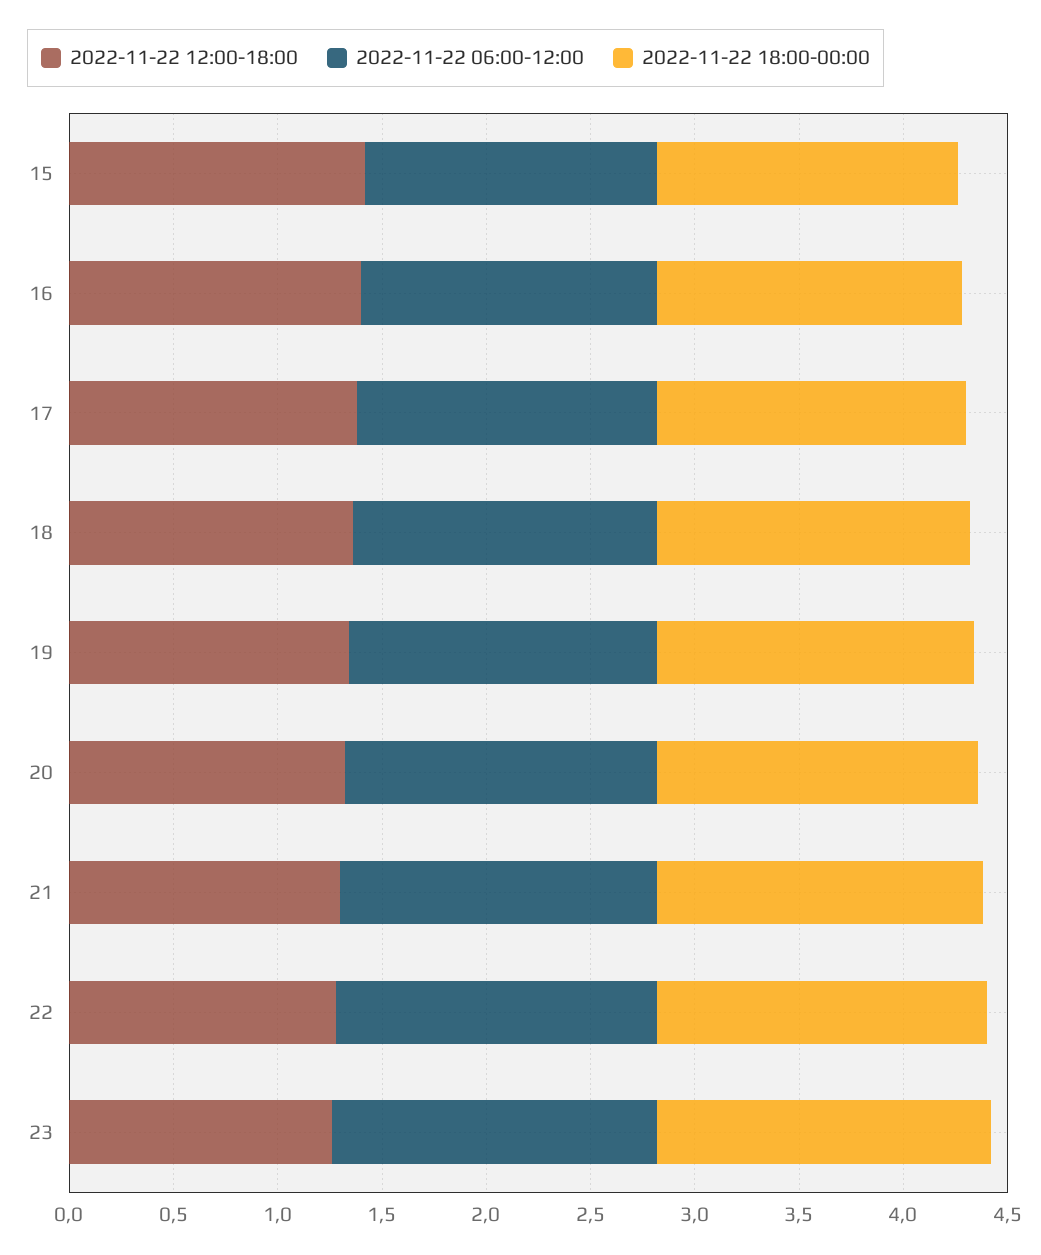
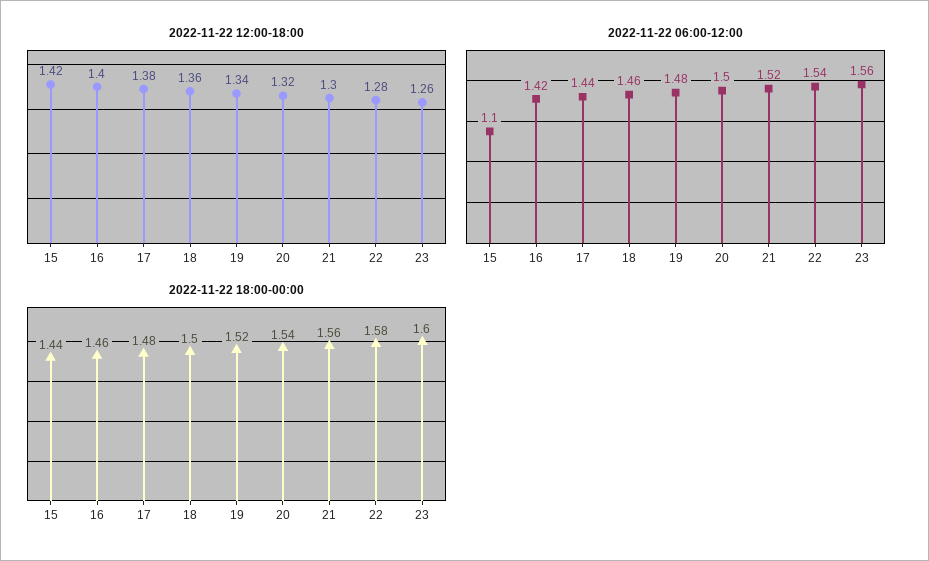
2022-11-22 06:00-12:00, 15: 1.4 -> 1.1

